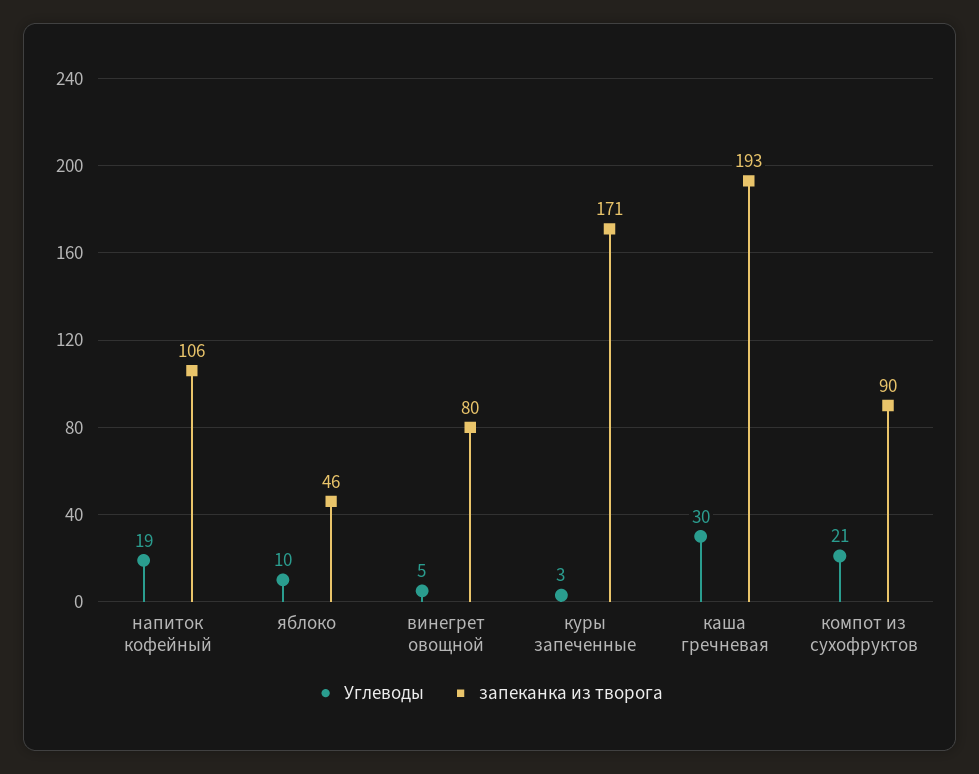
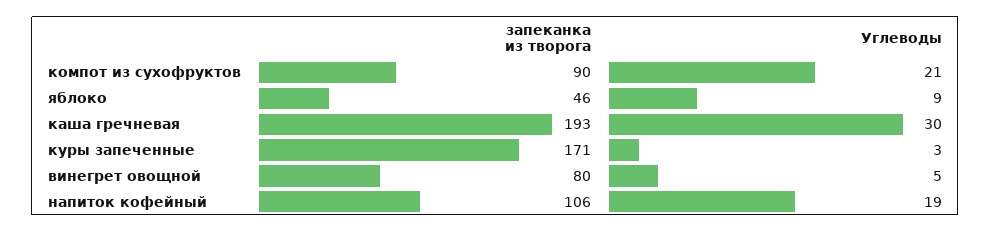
Углеводы, яблоко: 10 -> 9

